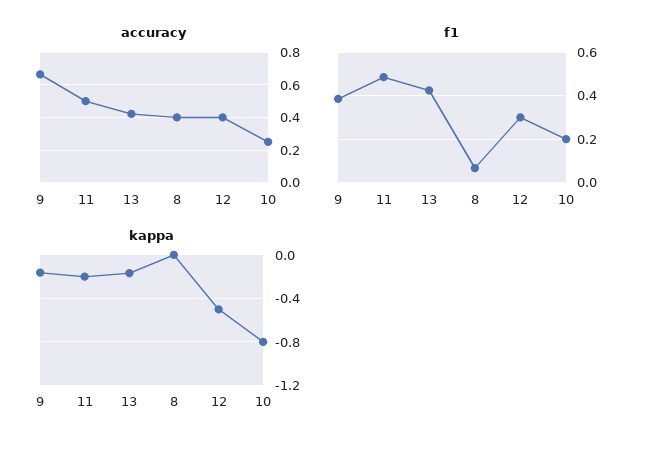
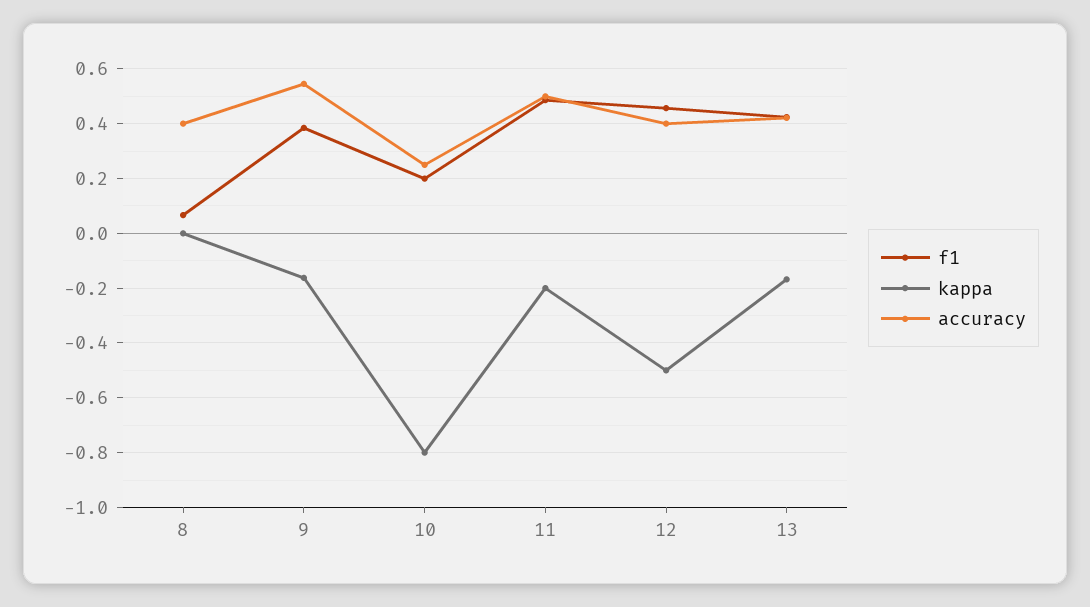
accuracy, 9: 0.65 -> 0.55
f1, 12: 0.3 -> 0.45

